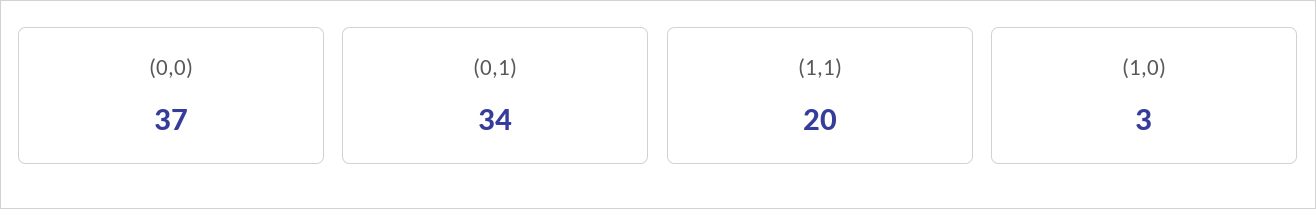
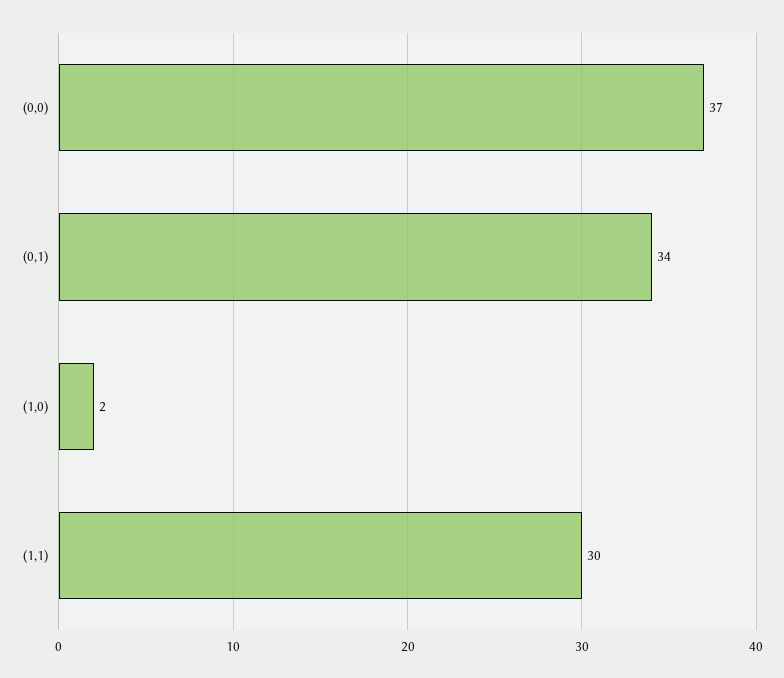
(1,1): 20 -> 30
(1,0): 3 -> 2

